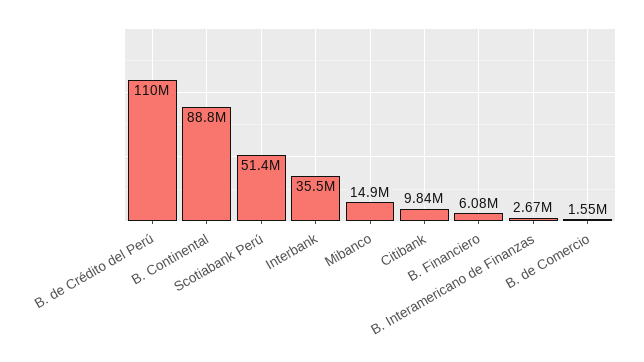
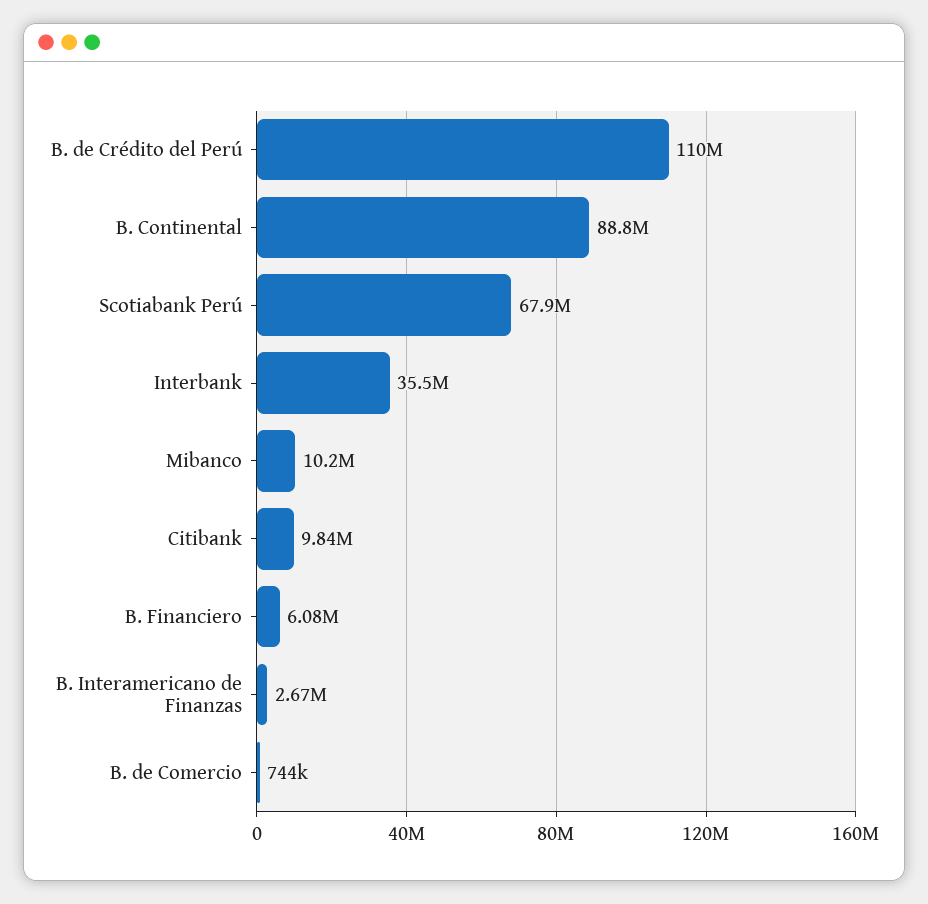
Scotiabank Perú: 51400000 -> 67900000
Mibanco: 14900000 -> 10200000
B. de Comercio: 1550000 -> 744000

